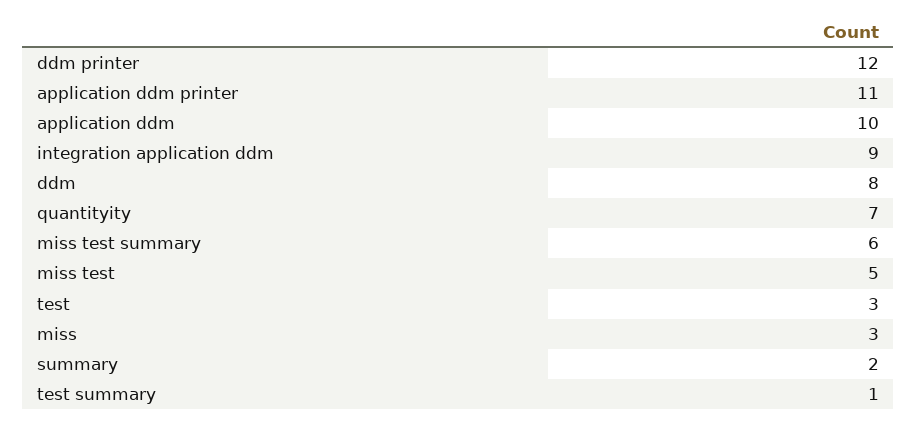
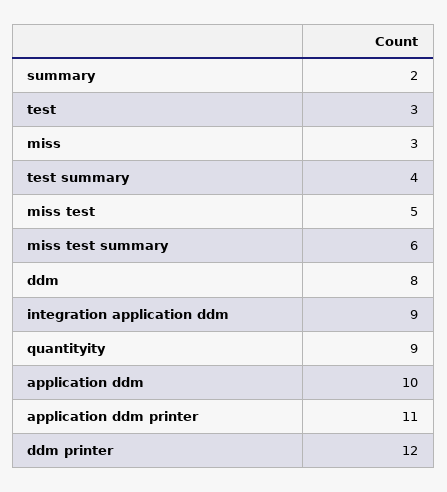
quantityity: 7 -> 9
test summary: 1 -> 4

